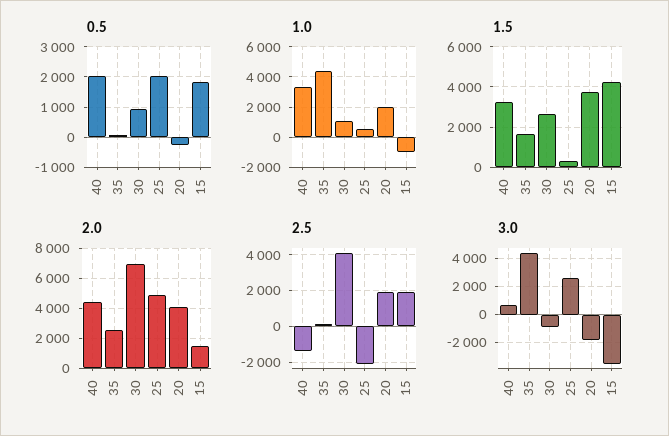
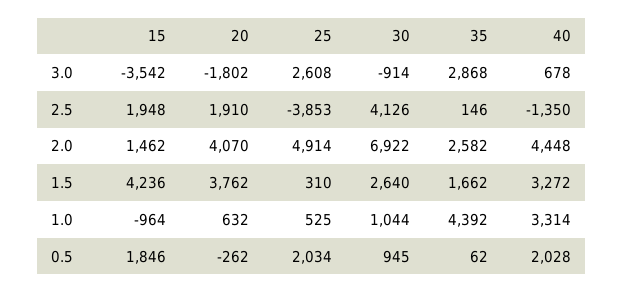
1.0, 20: 2000 -> 632
2.5, 25: -2000 -> -3853
3.0, 35: 4500 -> 2868

